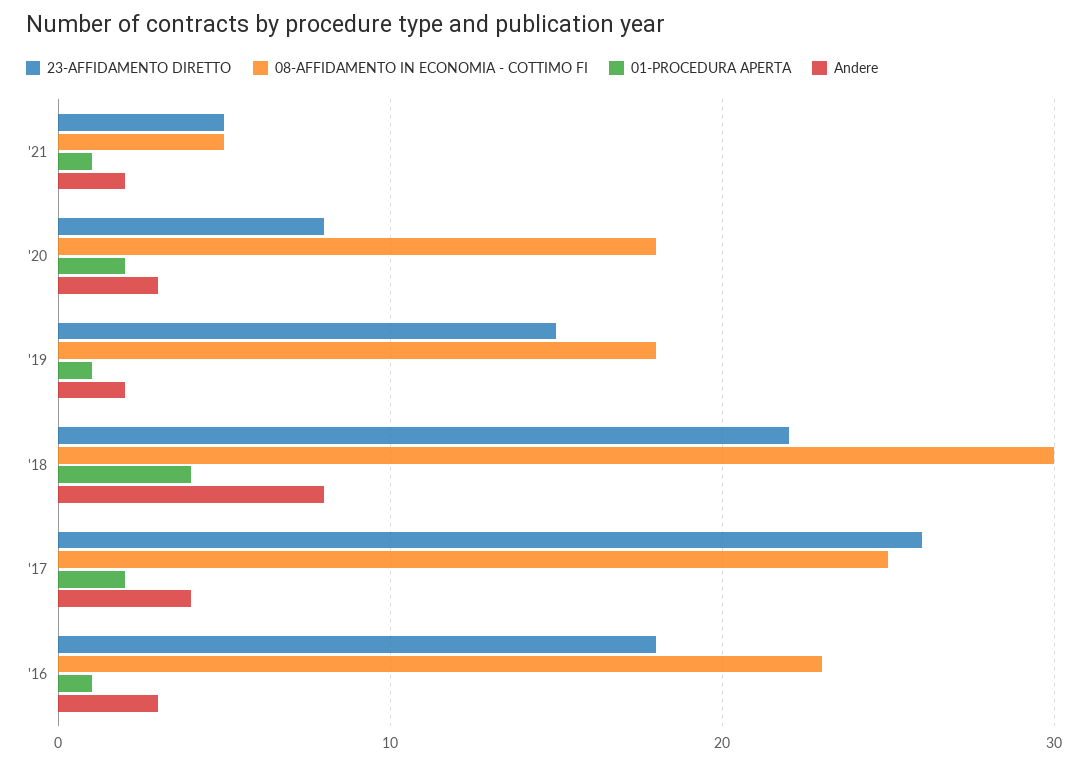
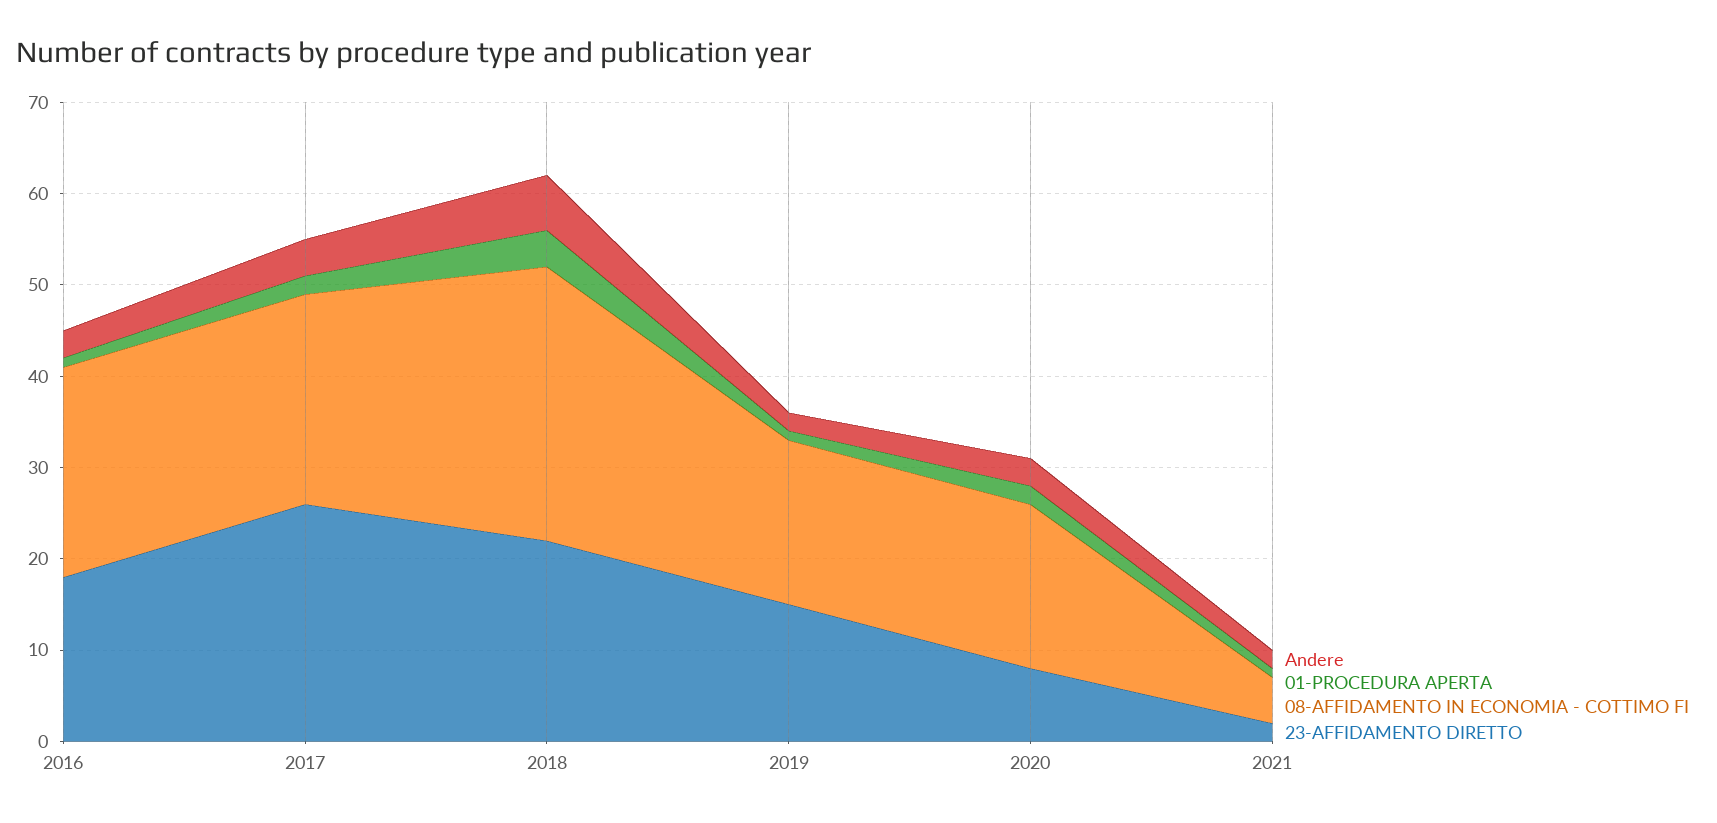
23-AFFIDAMENTO DIRETTO, '21: 5 -> 2
Andere, '18: 8 -> 6
08-AFFIDAMENTO IN ECONOMIA - COTTIMO FI, '17: 25 -> 23

